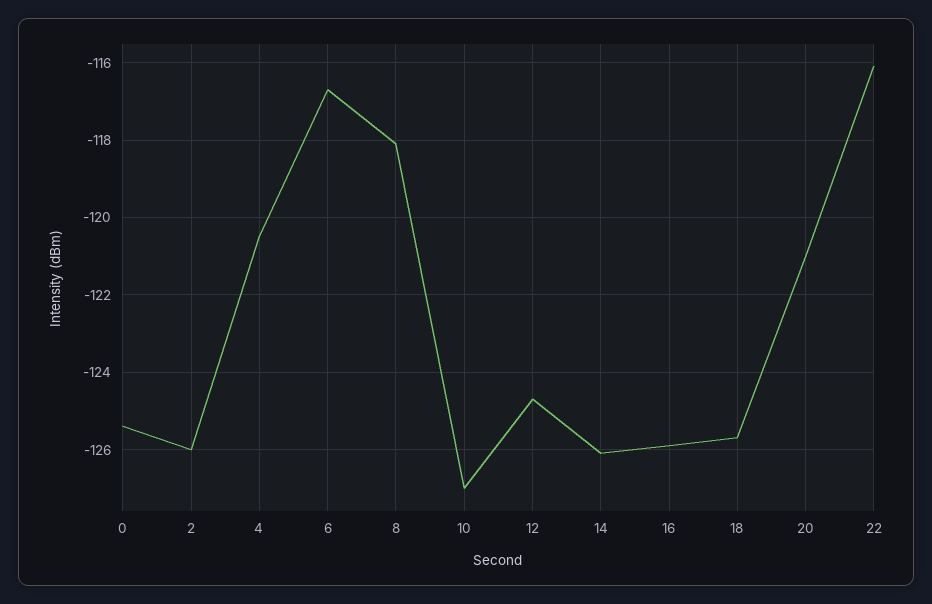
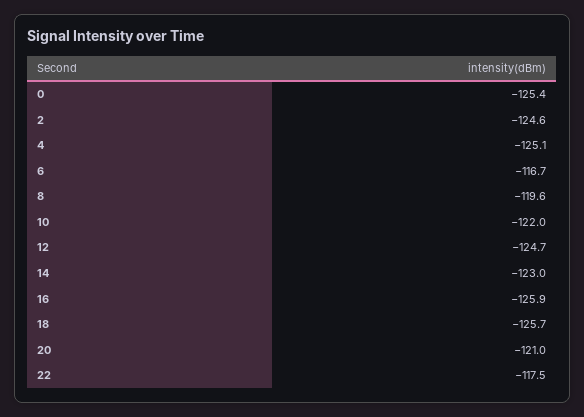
2: -126 -> -124.6
4: -120.5 -> -125.1
8: -118 -> -119.6
10: -127 -> -122
14: -126 -> -123
22: -116 -> -117.5

